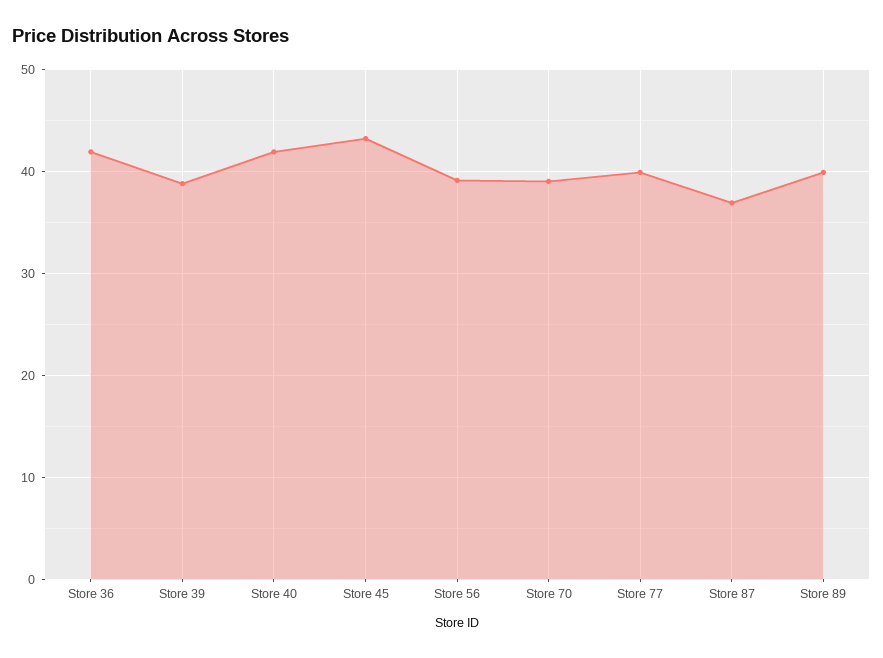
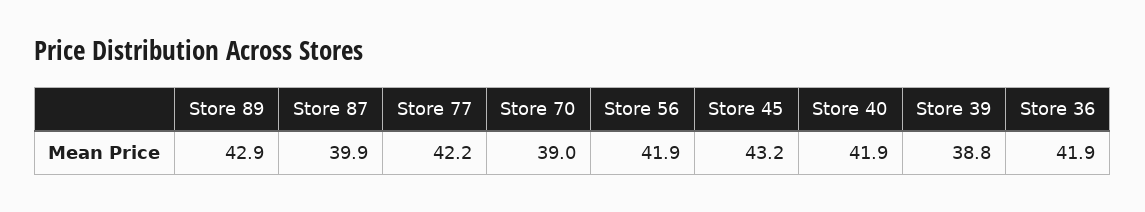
Store 56: 39 -> 41.9
Store 77: 40 -> 42.2
Store 87: 37 -> 39.9
Store 89: 40 -> 42.9

